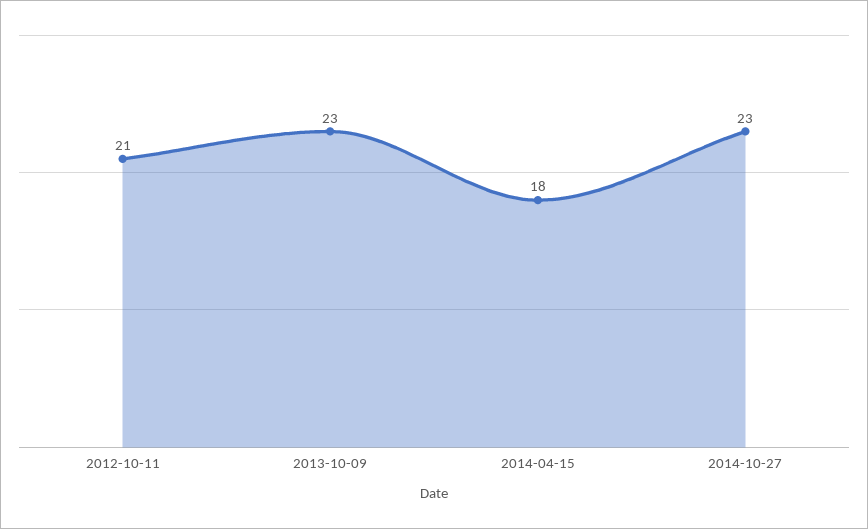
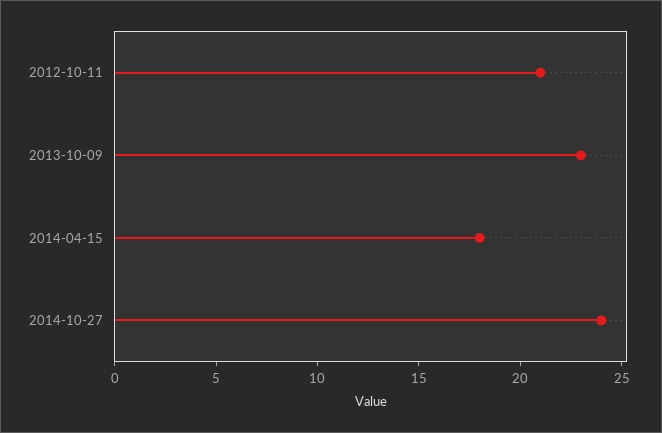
2014-10-27: 23 -> 24

